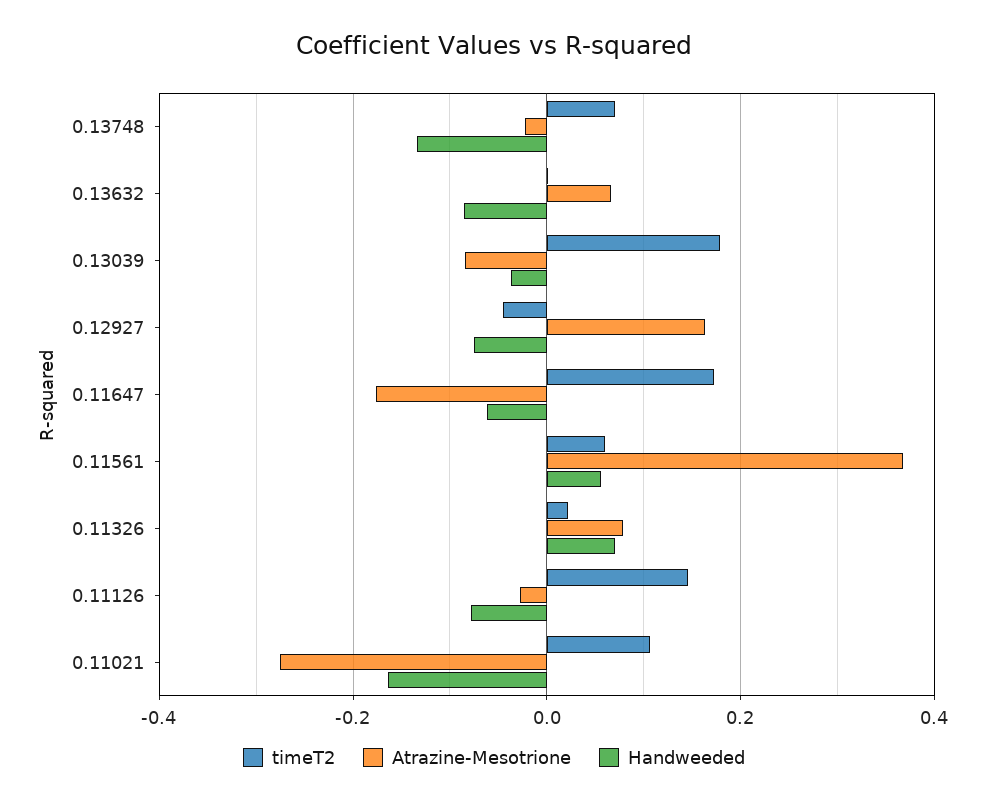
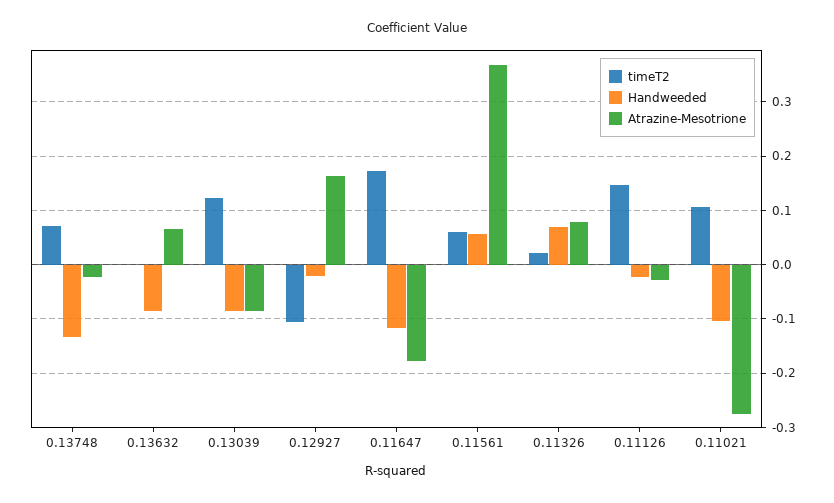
timeT2, 0.13039: 0.18 -> 0.12
Handweeded, 0.13039: -0.04 -> -0.08
timeT2, 0.12927: -0.04 -> -0.1
Handweeded, 0.12927: -0.08 -> -0.02
Handweeded, 0.11647: -0.06 -> -0.12
Handweeded, 0.11126: -0.08 -> -0.02
Handweeded, 0.11021: -0.16 -> -0.1

